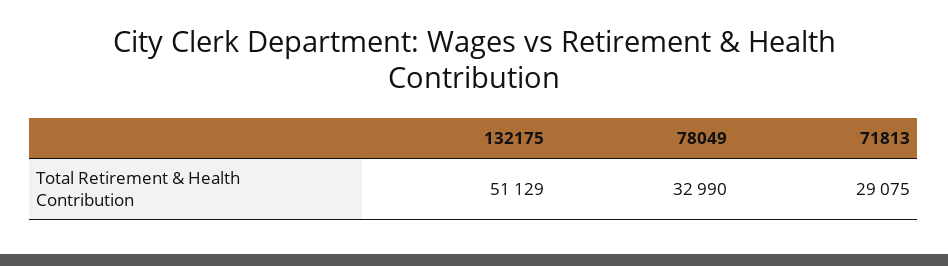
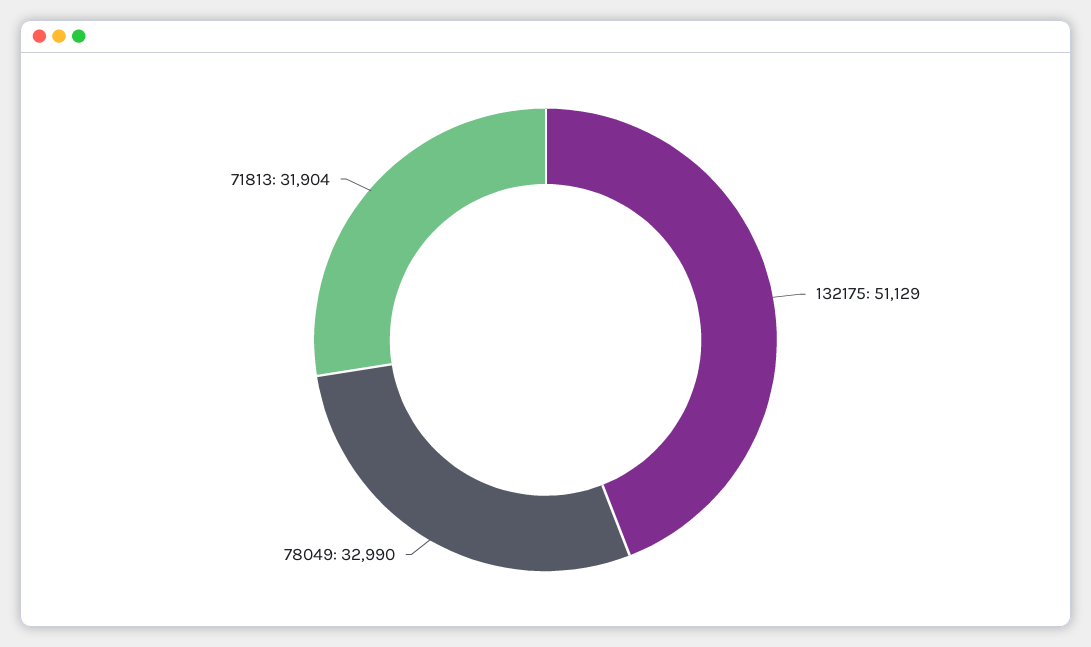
71813: 29075 -> 31904

